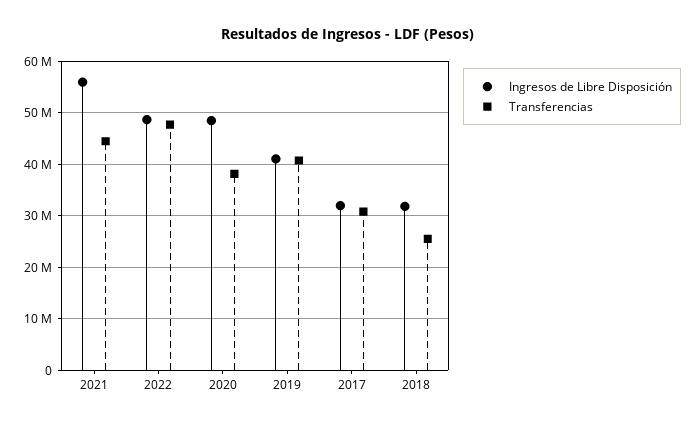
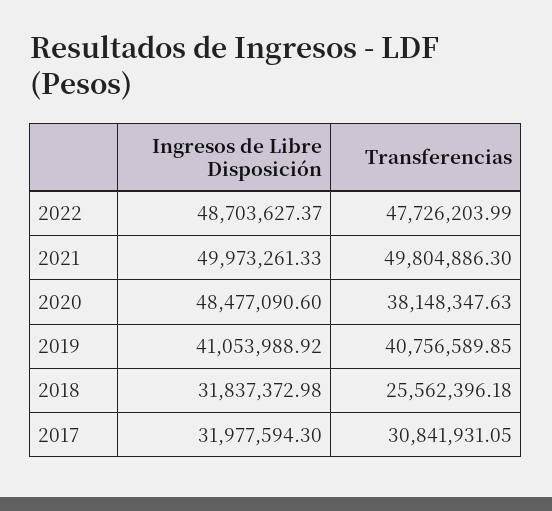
Ingresos de Libre Disposición, 2021: 56000000 -> 49973261.33
Transferencias, 2021: 44000000 -> 49804886.3

